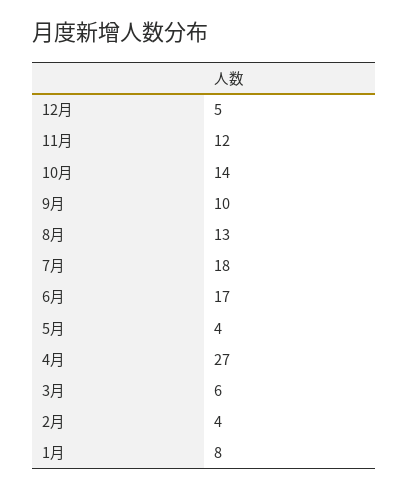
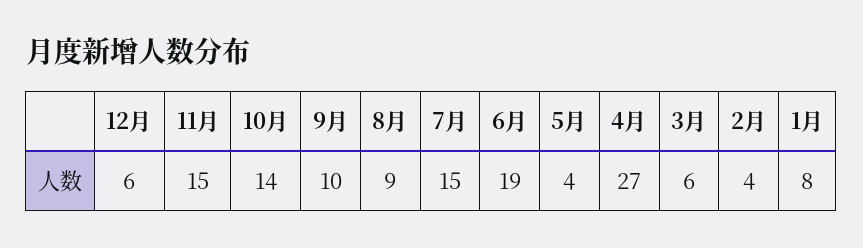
12月: 5 -> 6
11月: 12 -> 15
8月: 13 -> 9
7月: 18 -> 15
6月: 17 -> 19

